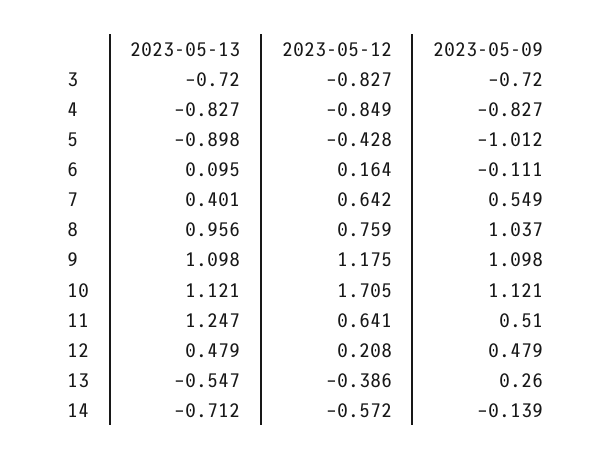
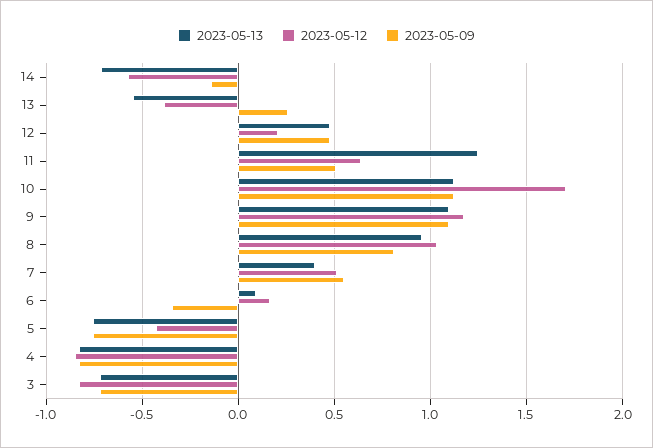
2023-05-13, 5: -0.898 -> -0.75
2023-05-09, 5: -1.012 -> -0.75
2023-05-09, 6: -0.111 -> -0.35
2023-05-12, 7: 0.642 -> 0.5
2023-05-12, 8: 0.759 -> 1.05
2023-05-09, 8: 1.037 -> 0.8

